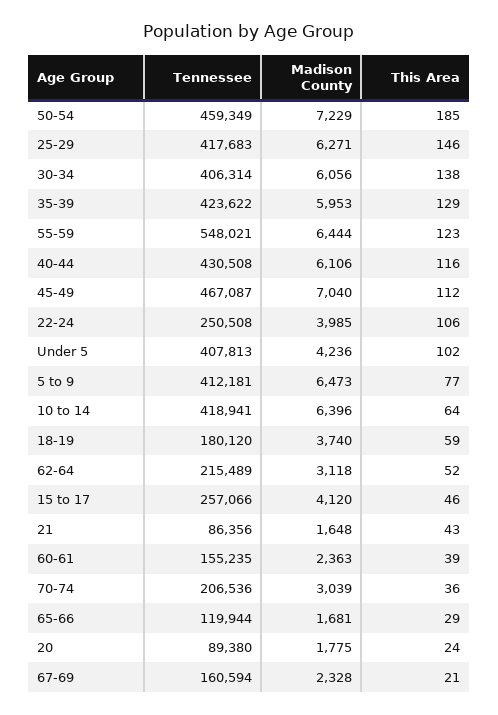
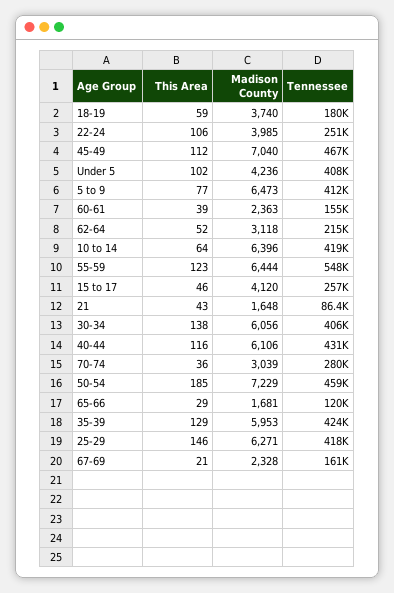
Tennessee, 70-74: 206536 -> 280000
Tennessee, 20: 89380 -> none
Madison County, 20: 1775 -> none
This Area, 20: 24 -> none

